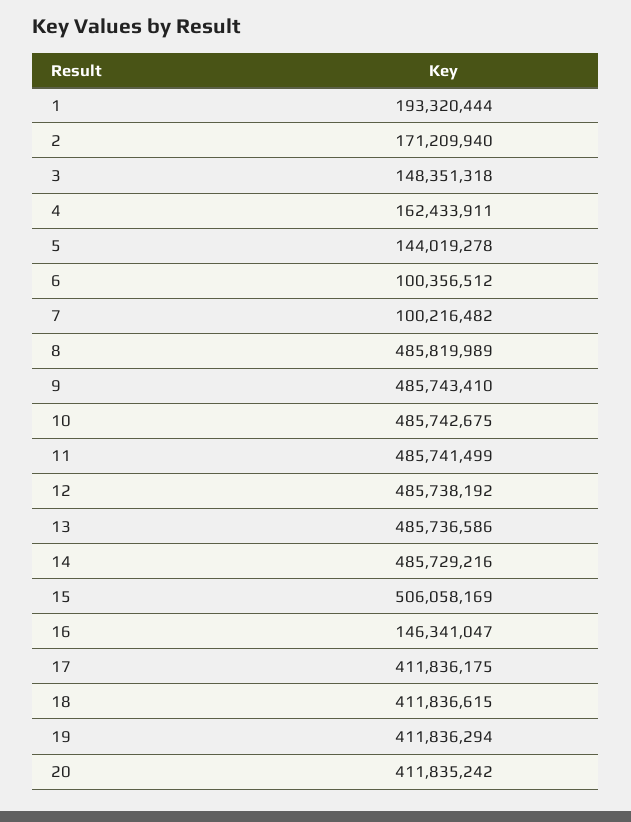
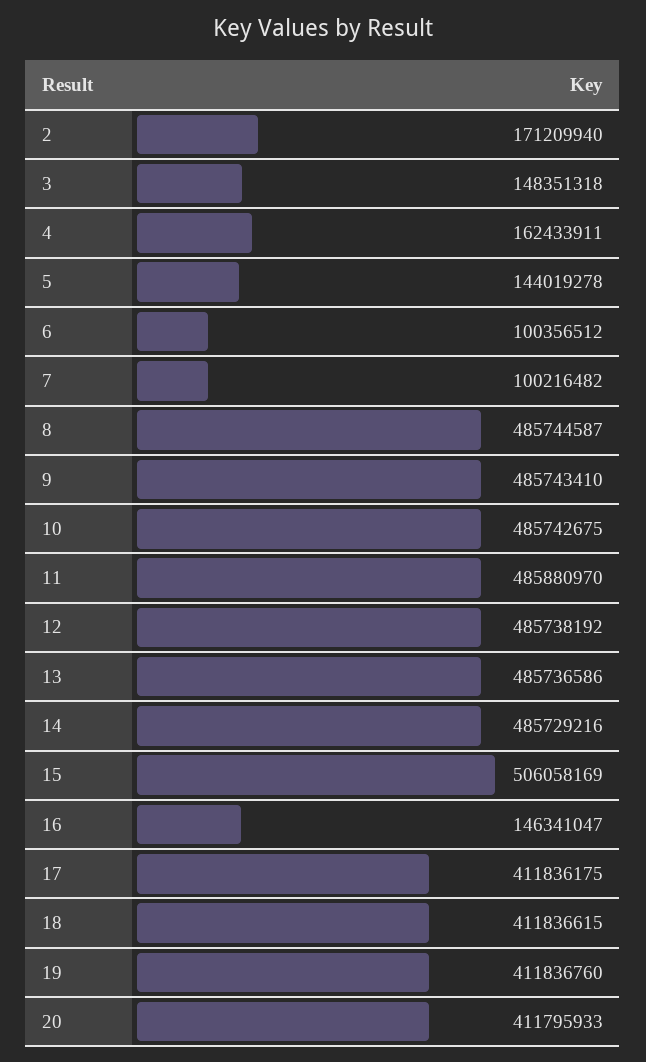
1: 193320444 -> none
8: 485819989 -> 485744587
11: 485741499 -> 485880970
19: 411836294 -> 411836760
20: 411835242 -> 411795933

